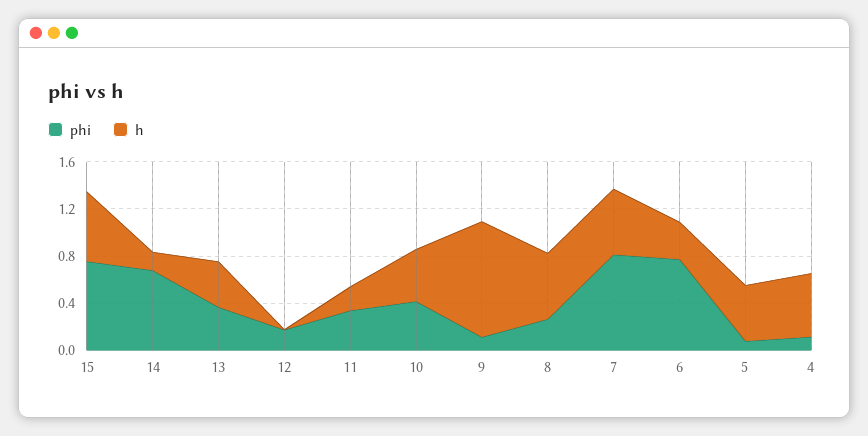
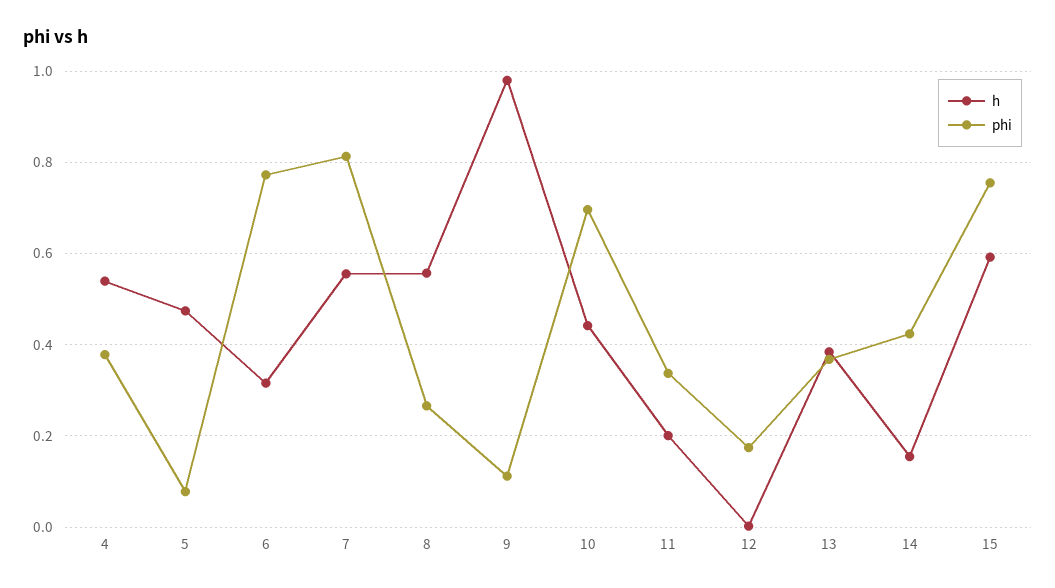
phi, 14: 0.7 -> 0.42
phi, 10: 0.4 -> 0.7
phi, 4: 0.1 -> 0.38

